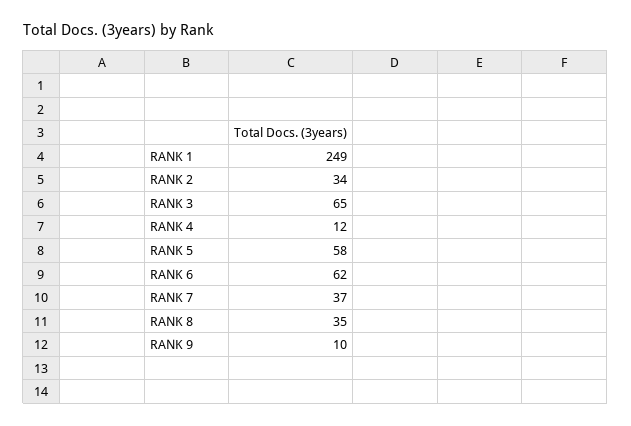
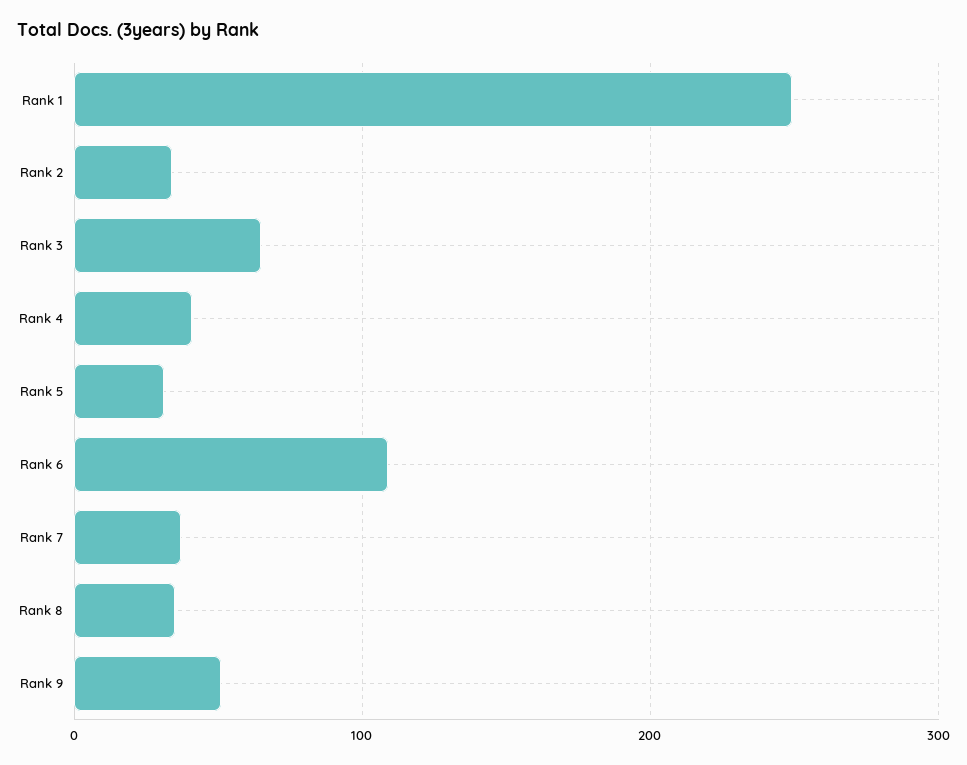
RANK 4: 12 -> 40
RANK 5: 58 -> 30
RANK 6: 62 -> 110
RANK 9: 10 -> 50

